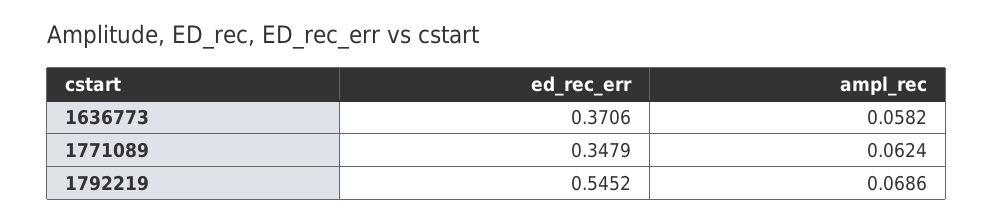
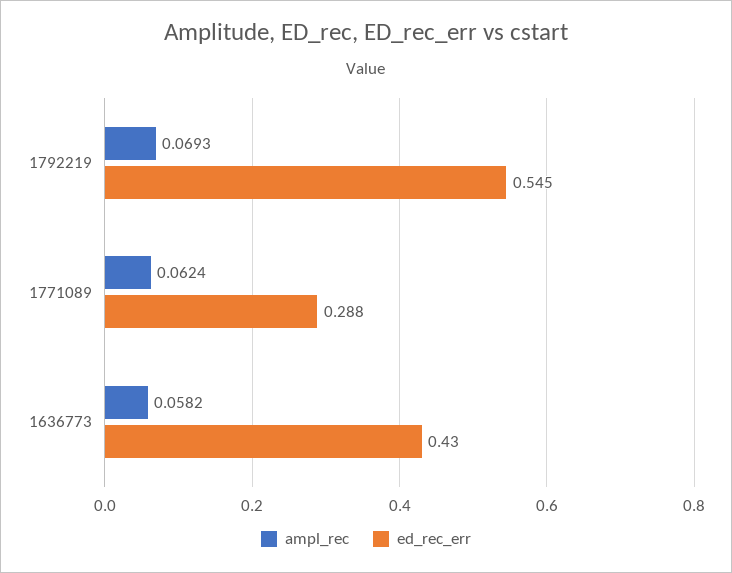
ed_rec_err, 1636773: 0.3706 -> 0.43
ed_rec_err, 1771089: 0.3479 -> 0.288
ampl_rec, 1792219: 0.0686 -> 0.0693

